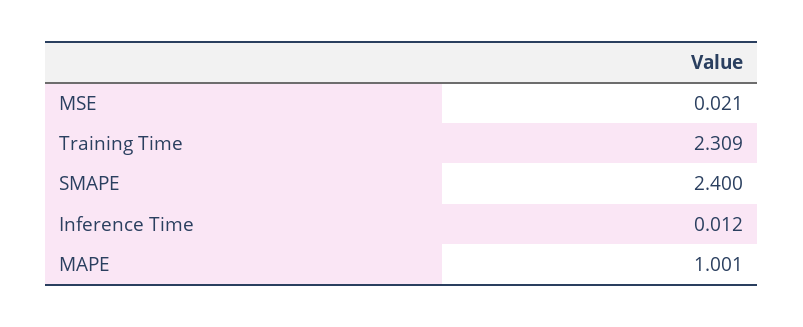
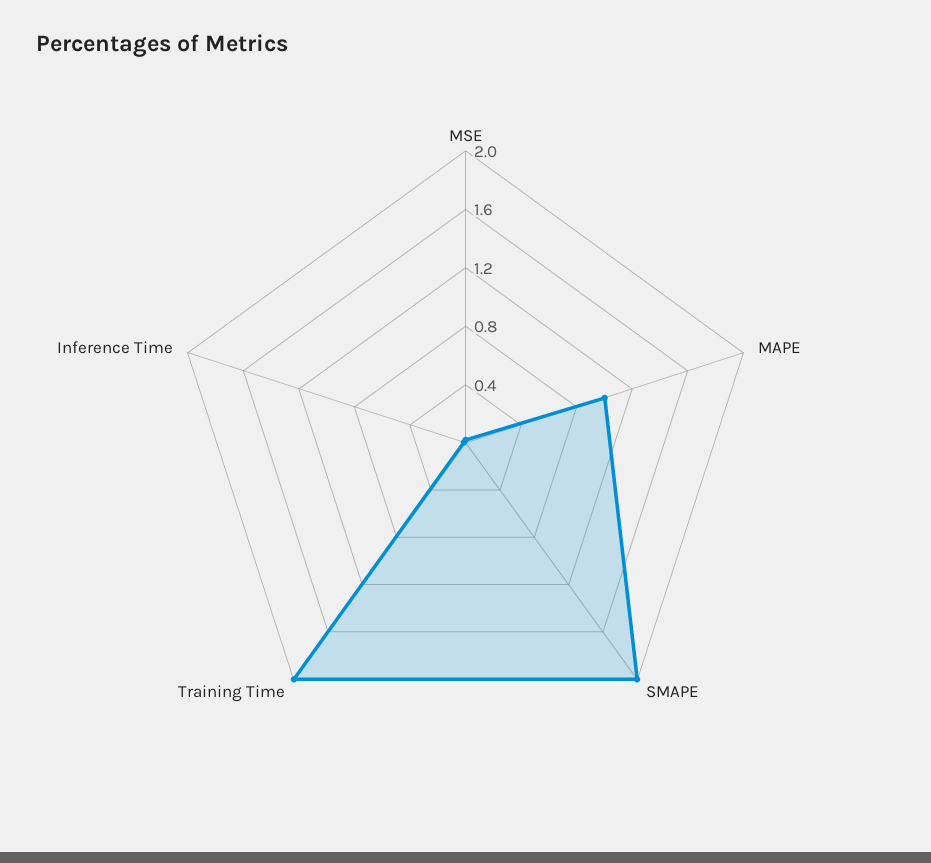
Training Time: 2.309 -> 2
SMAPE: 2.4 -> 2

